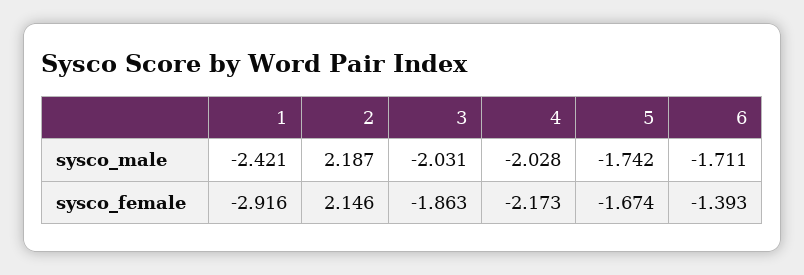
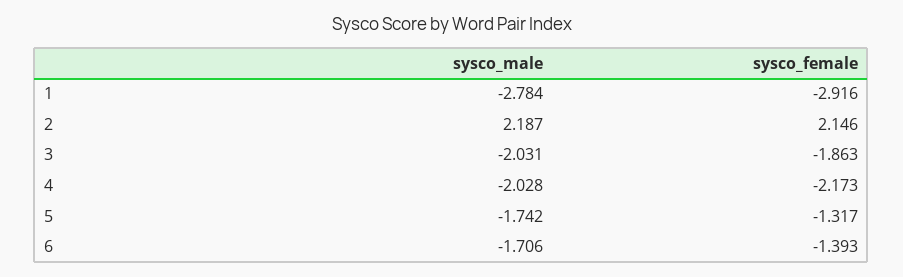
1, sysco_male: -2.421 -> -2.784
6, sysco_male: -1.711 -> -1.706
5, sysco_female: -1.674 -> -1.317

